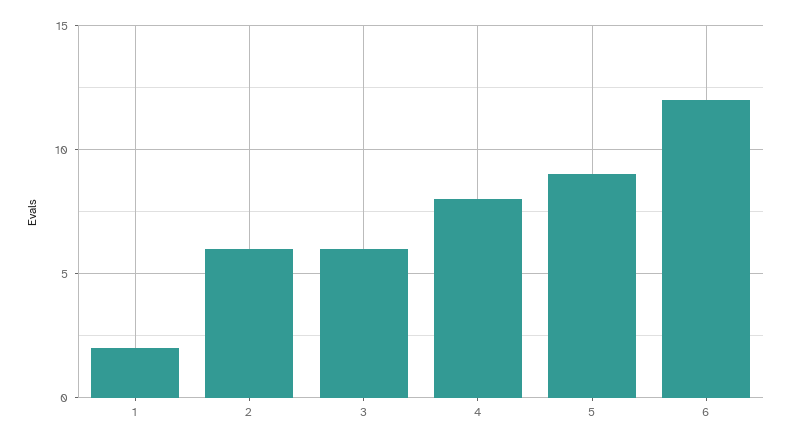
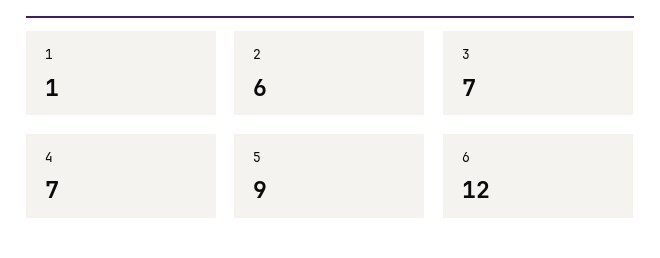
1: 2 -> 1
3: 6 -> 7
4: 8 -> 7

